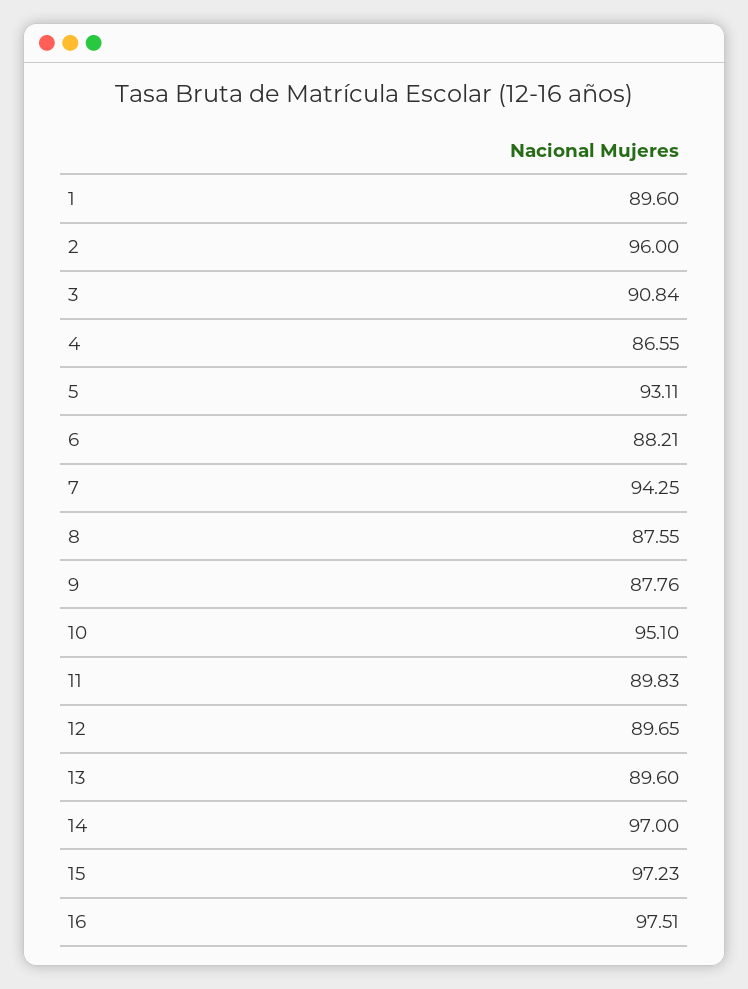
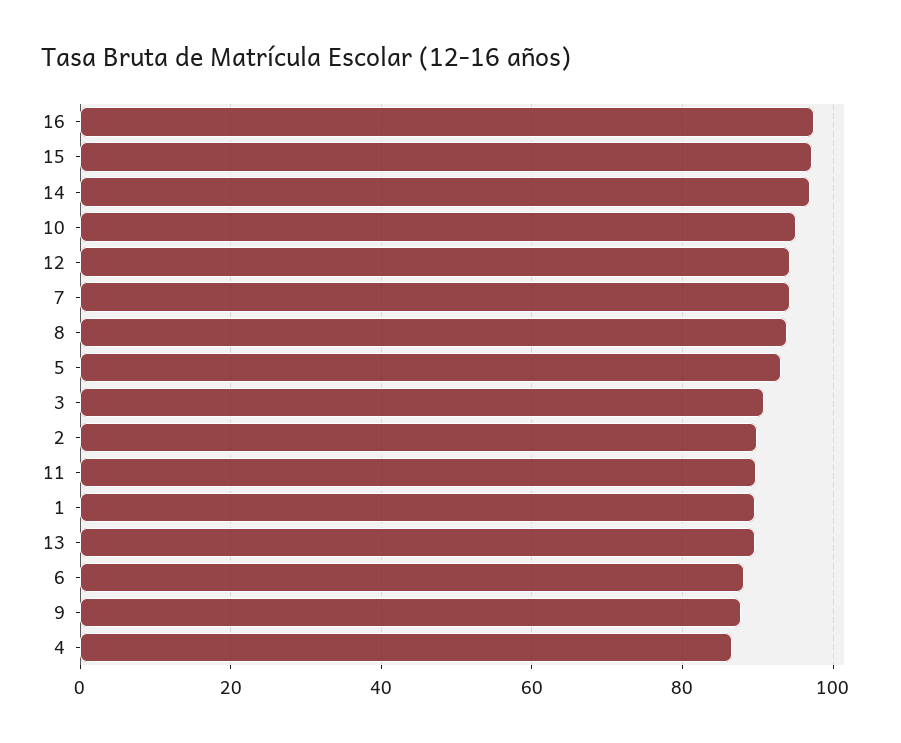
2: 96 -> 90
8: 87.55 -> 94
12: 89.65 -> 94

